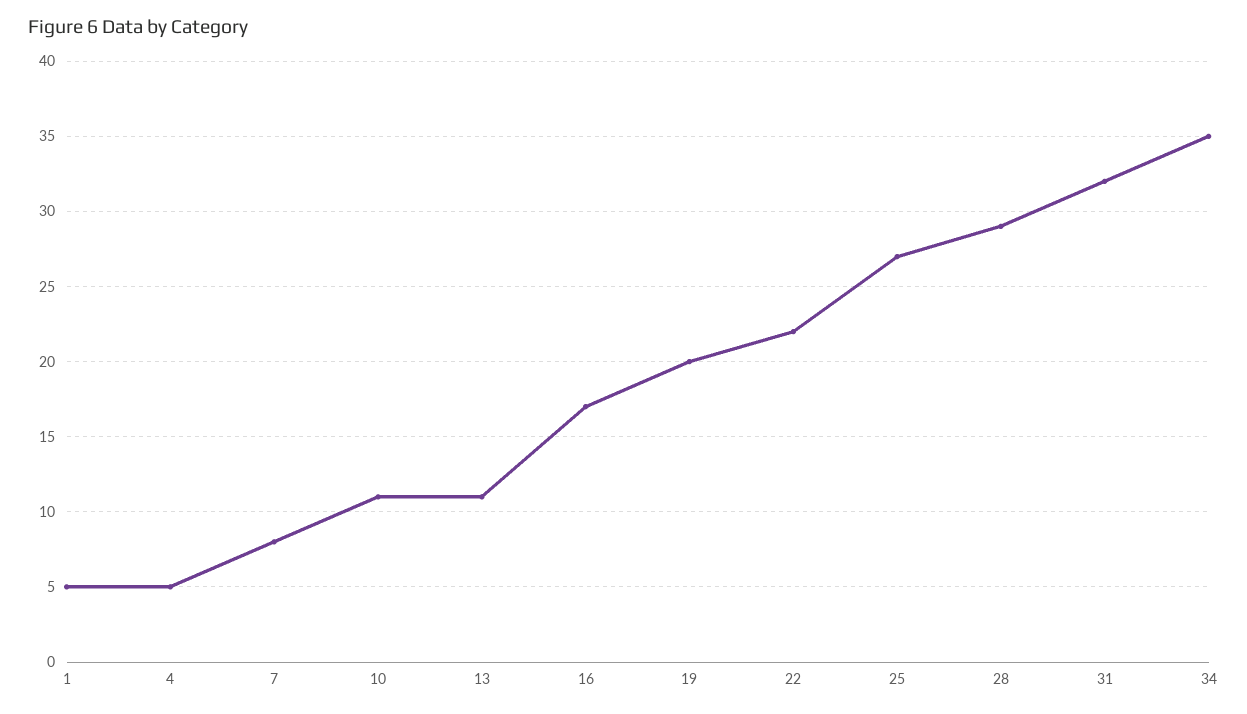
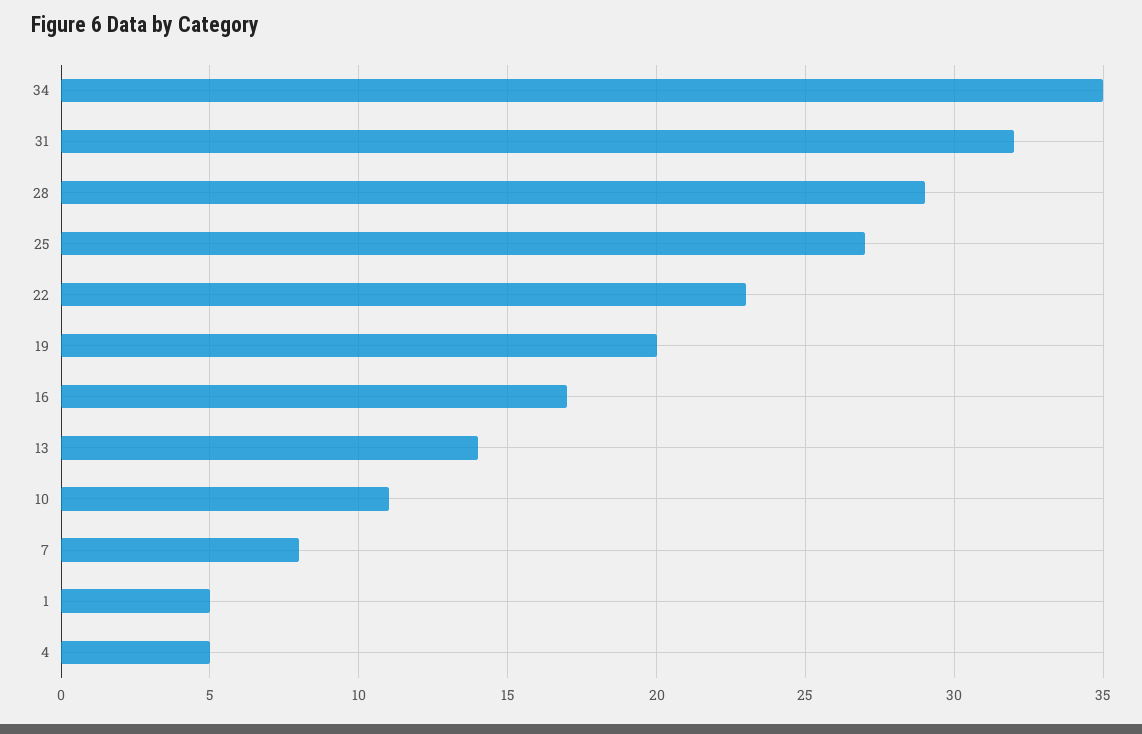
13: 11 -> 14
22: 22 -> 23

